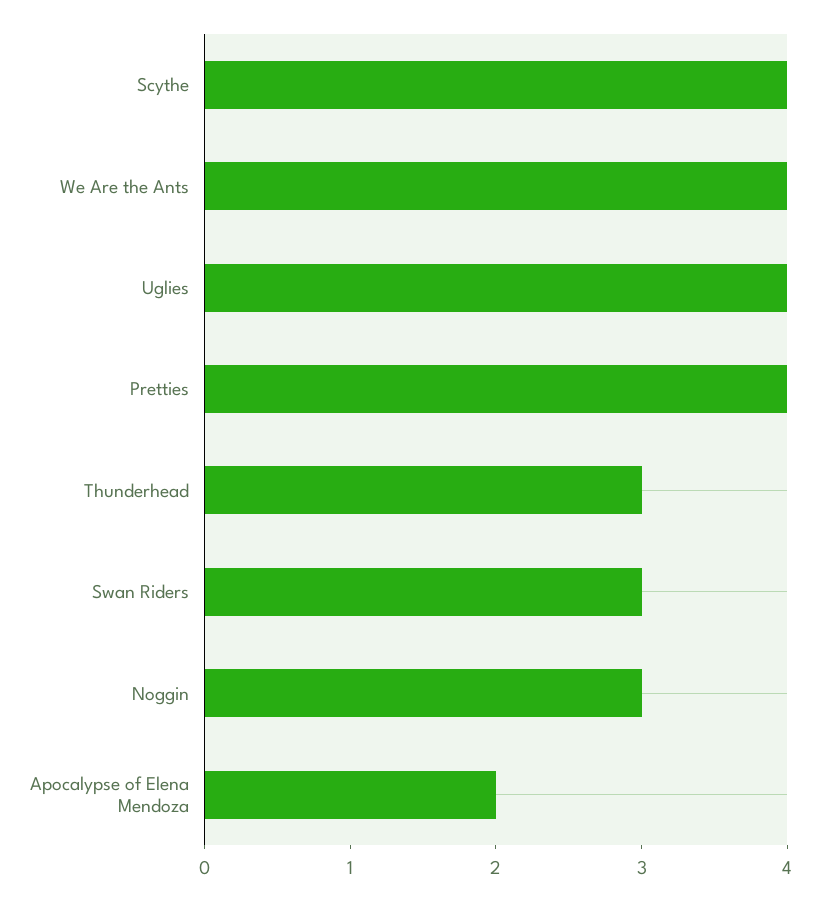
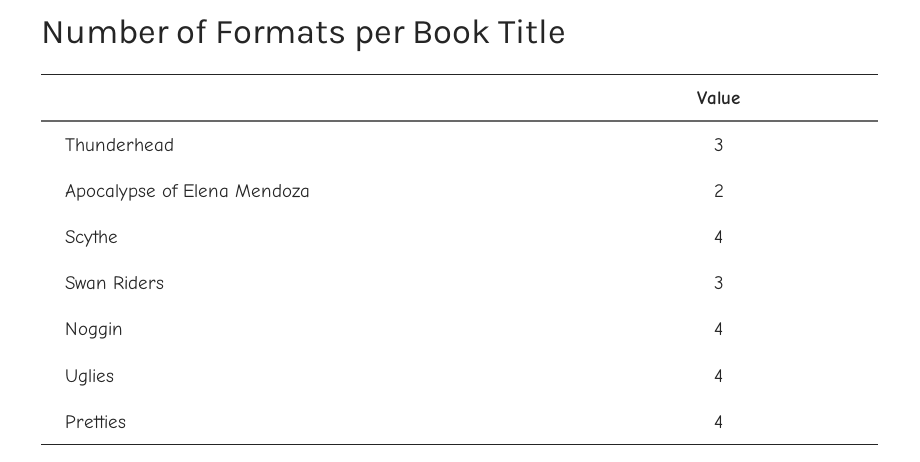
We Are the Ants: 4 -> none
Noggin: 3 -> 4

